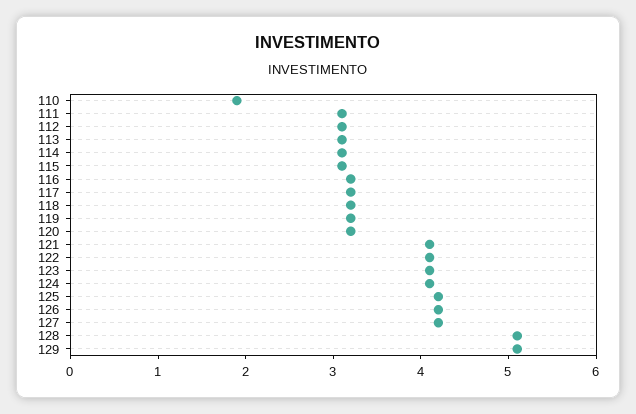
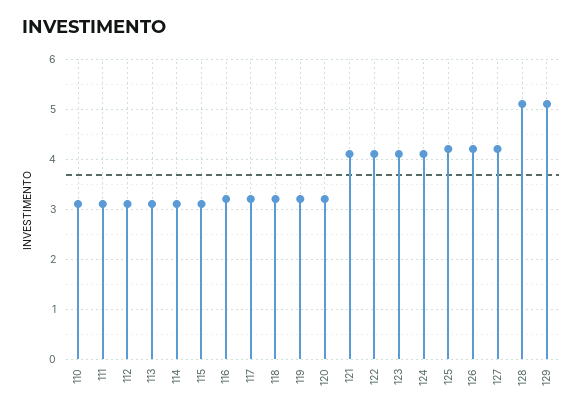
110: 1.9 -> 3

